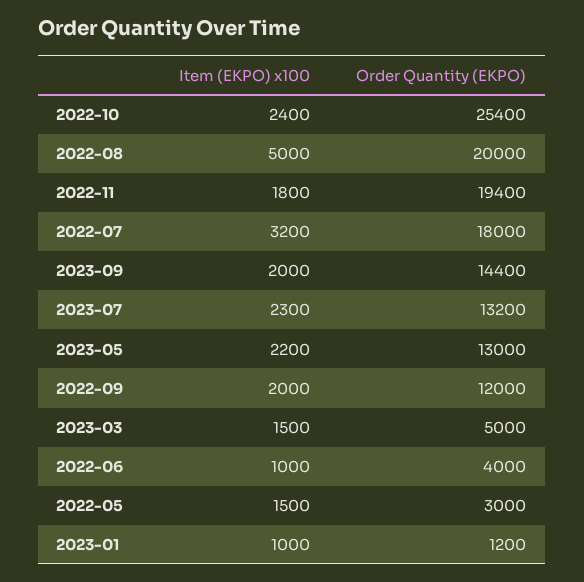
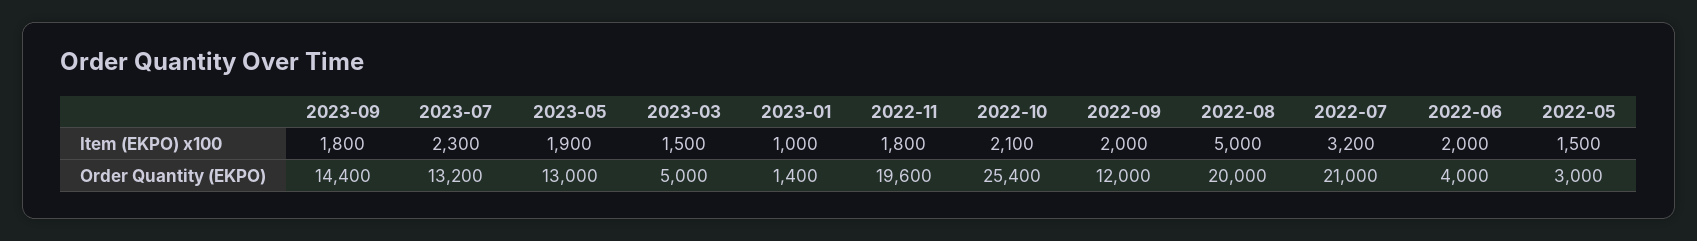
Item (EKPO) x100, 2022-10: 2400 -> 2100
Order Quantity (EKPO), 2022-11: 19400 -> 19600
Order Quantity (EKPO), 2022-07: 18000 -> 21000
Item (EKPO) x100, 2023-09: 2000 -> 1800
Item (EKPO) x100, 2023-05: 2200 -> 1900
Item (EKPO) x100, 2022-06: 1000 -> 2000
Order Quantity (EKPO), 2023-01: 1200 -> 1400

